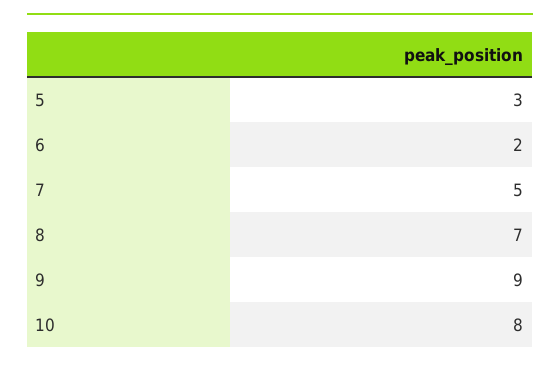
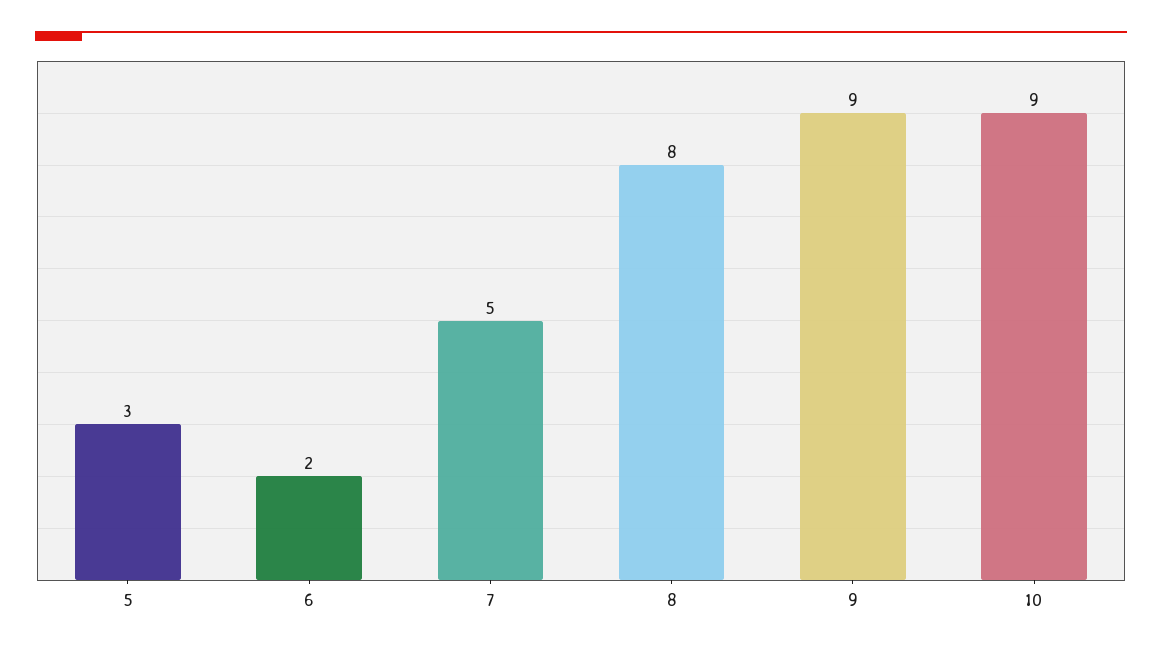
8: 7 -> 8
10: 8 -> 9

